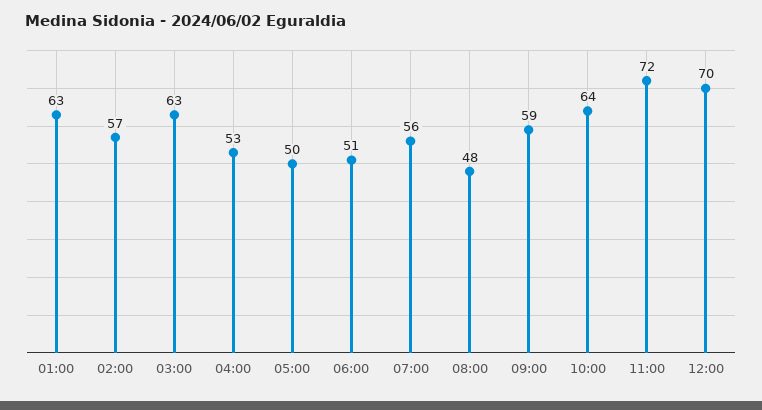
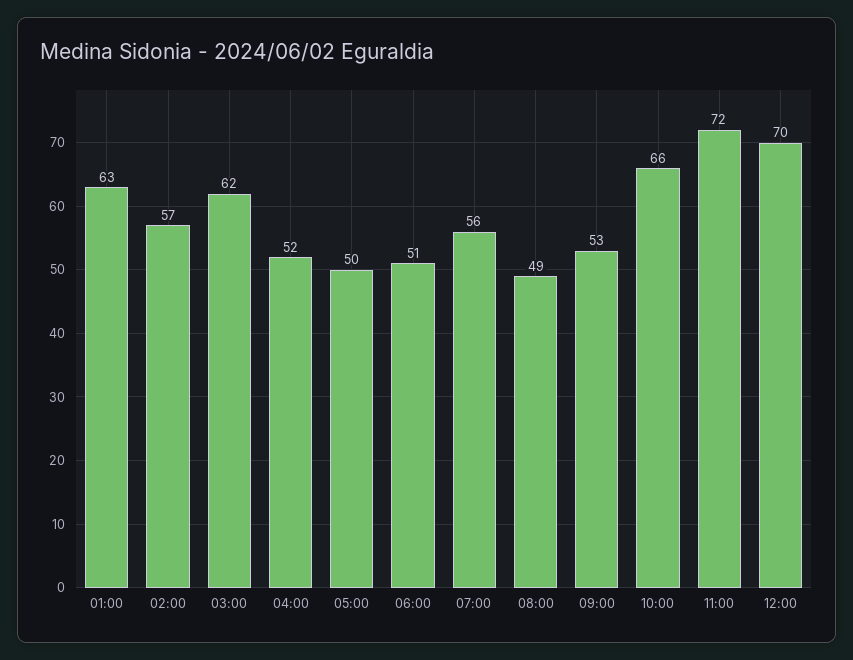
03:00: 63 -> 62
04:00: 53 -> 52
08:00: 48 -> 49
09:00: 59 -> 53
10:00: 64 -> 66

